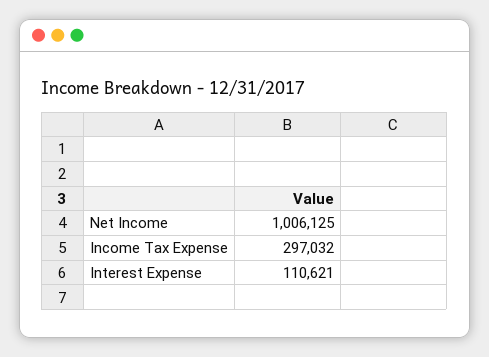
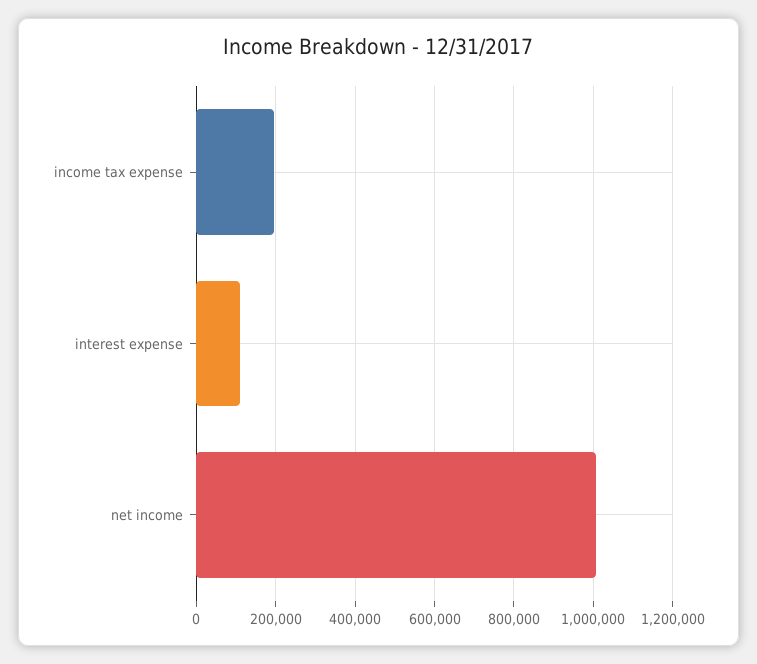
Income Tax Expense: 297032 -> 200000

